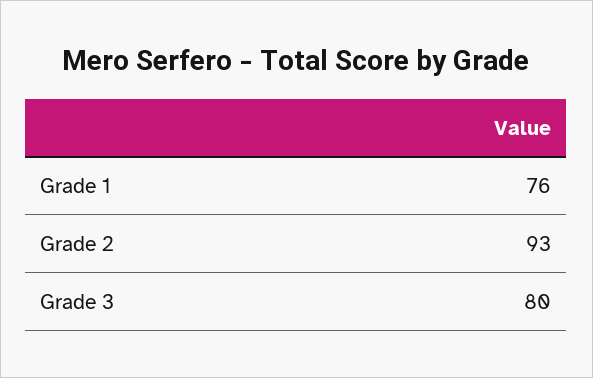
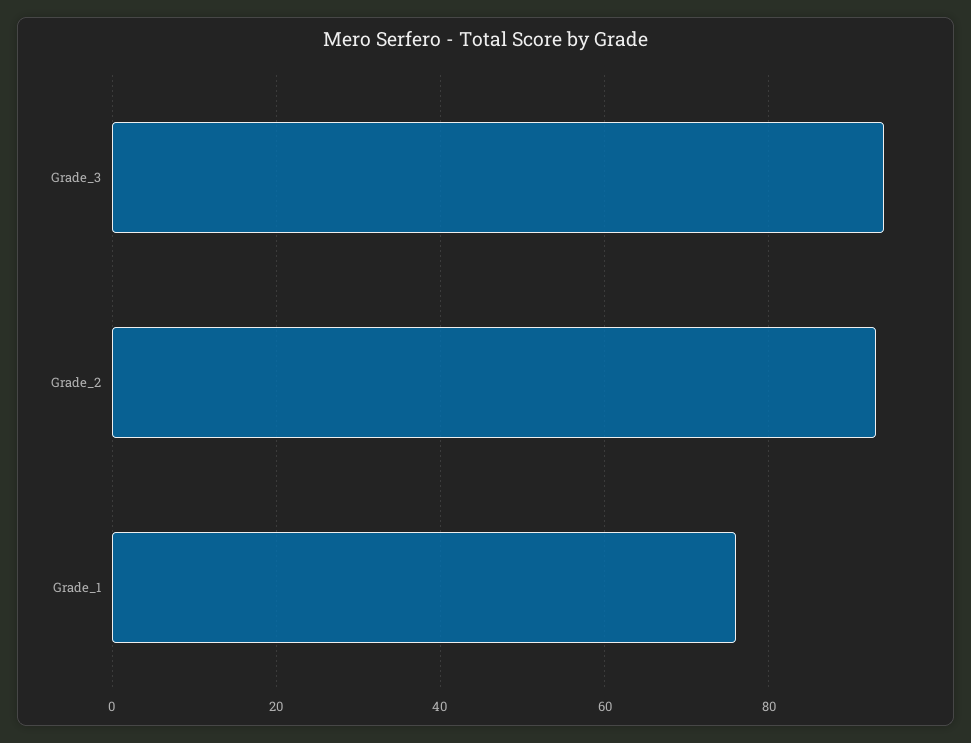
Grade 3: 80 -> 95

